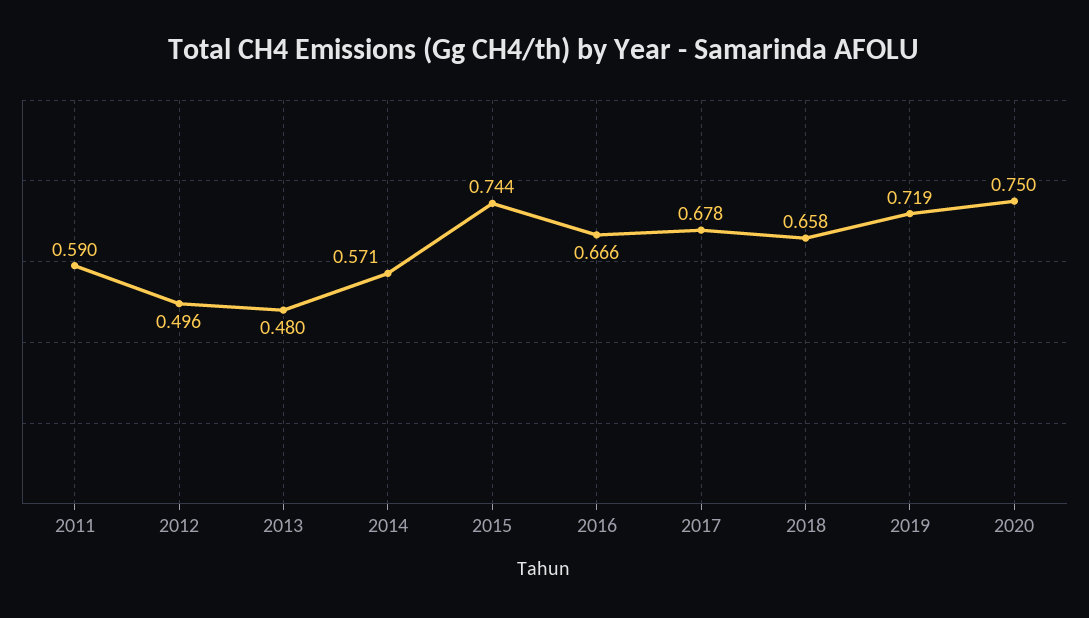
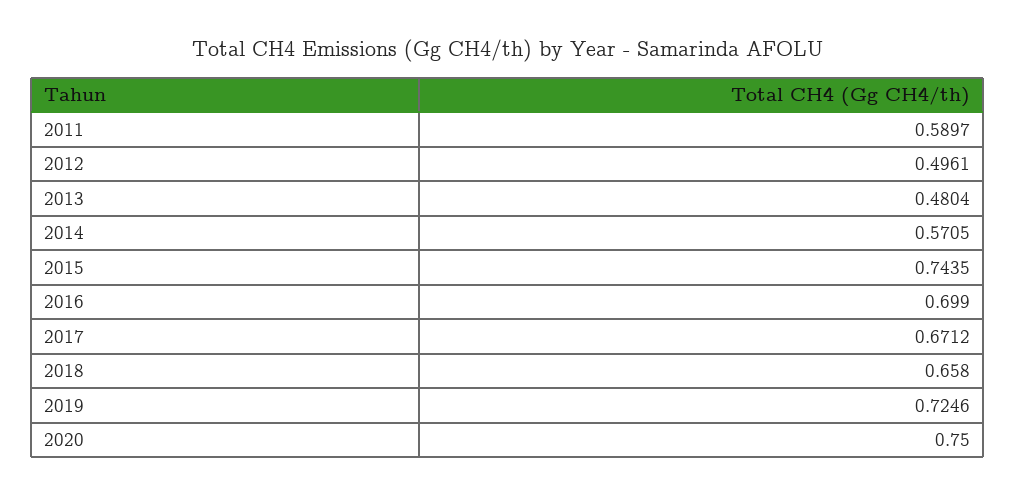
2016: 0.666 -> 0.699
2017: 0.678 -> 0.6712
2019: 0.719 -> 0.7246

